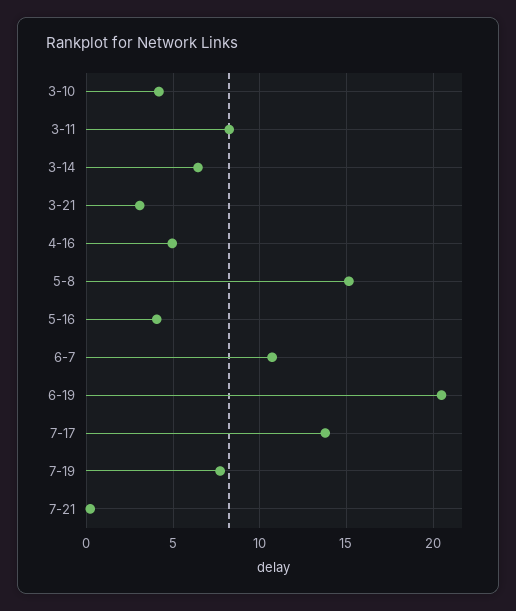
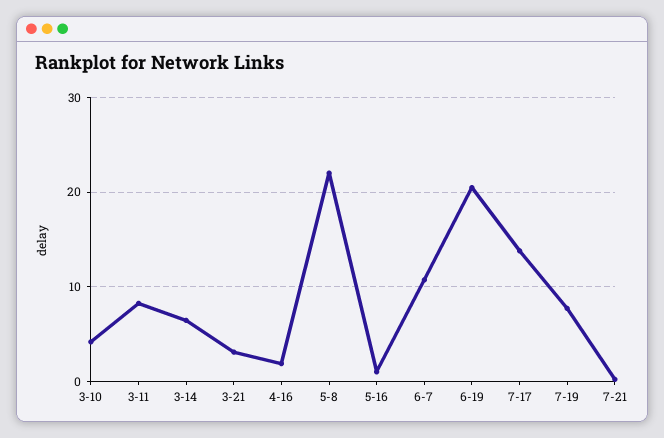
4-16: 5 -> 2
5-8: 15 -> 22
5-16: 4 -> 1

